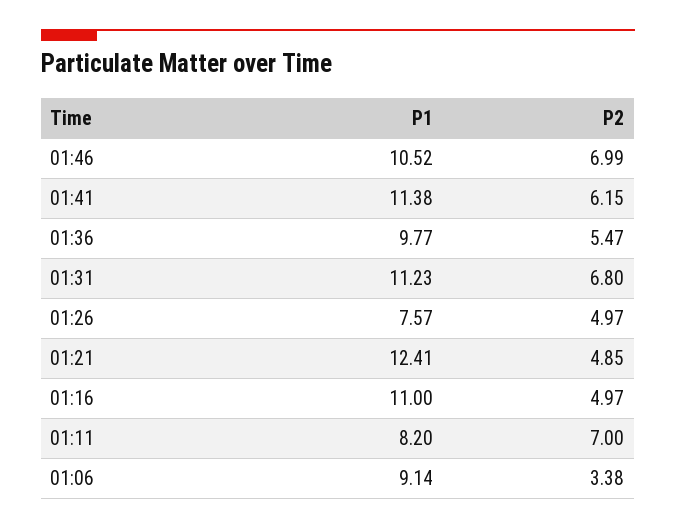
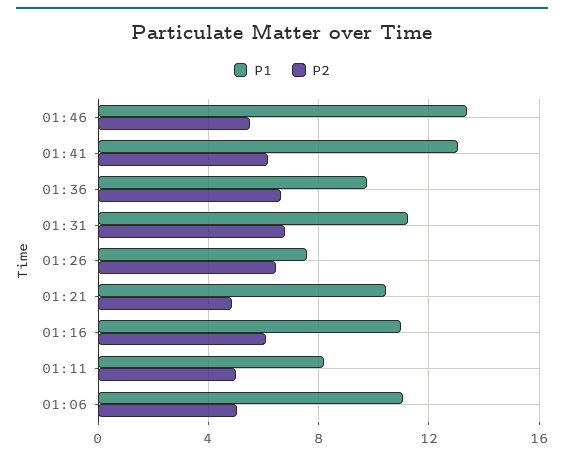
P1, 01:46: 10.52 -> 13.5
P2, 01:46: 6.99 -> 5.5
P1, 01:41: 11.38 -> 13
P2, 01:36: 5.47 -> 6.5
P2, 01:26: 4.97 -> 6.5
P1, 01:21: 12.41 -> 10.5
P2, 01:16: 4.97 -> 6
P2, 01:11: 7 -> 5
P1, 01:06: 9.14 -> 11
P2, 01:06: 3.38 -> 5

